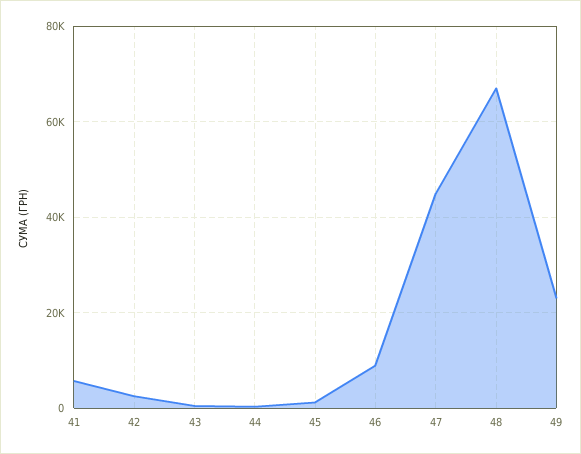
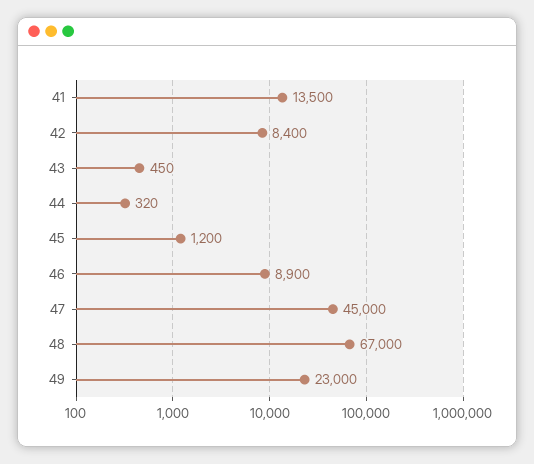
41: 6000 -> 13500
42: 2000 -> 8400

